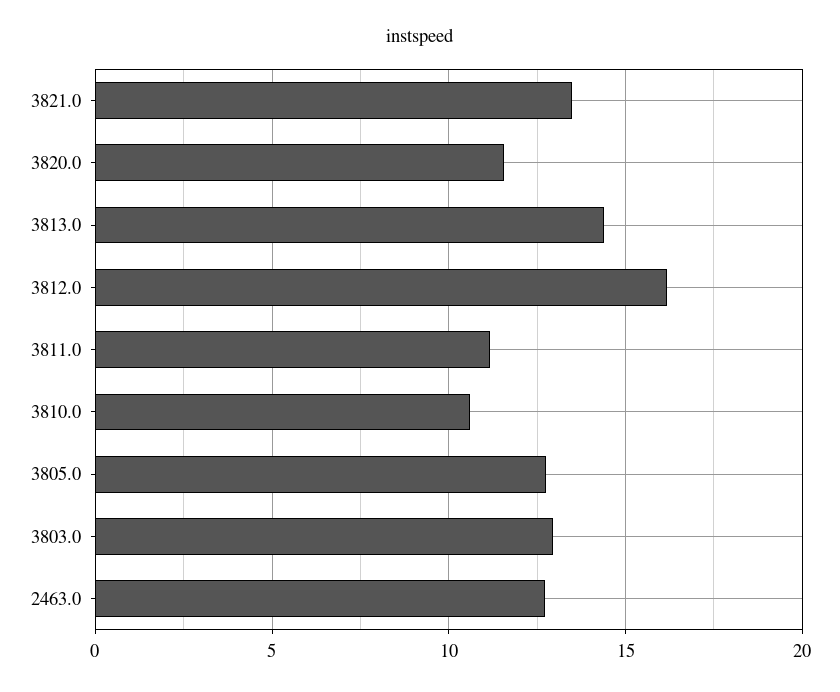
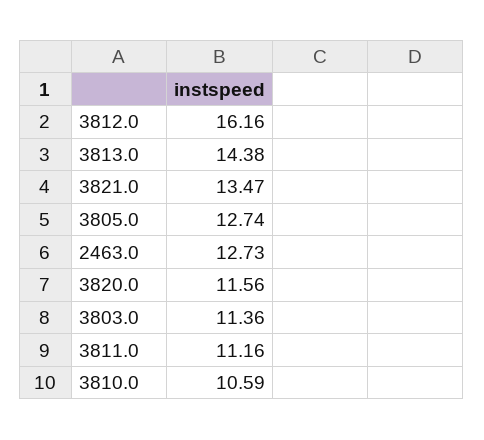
3803.0: 13 -> 11.36

